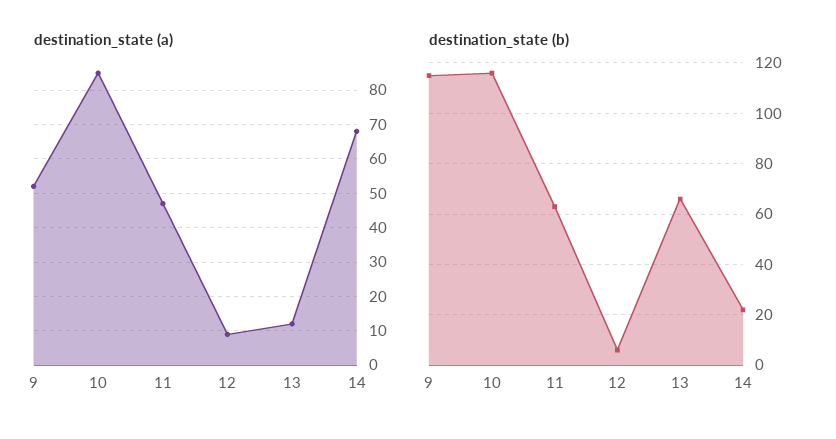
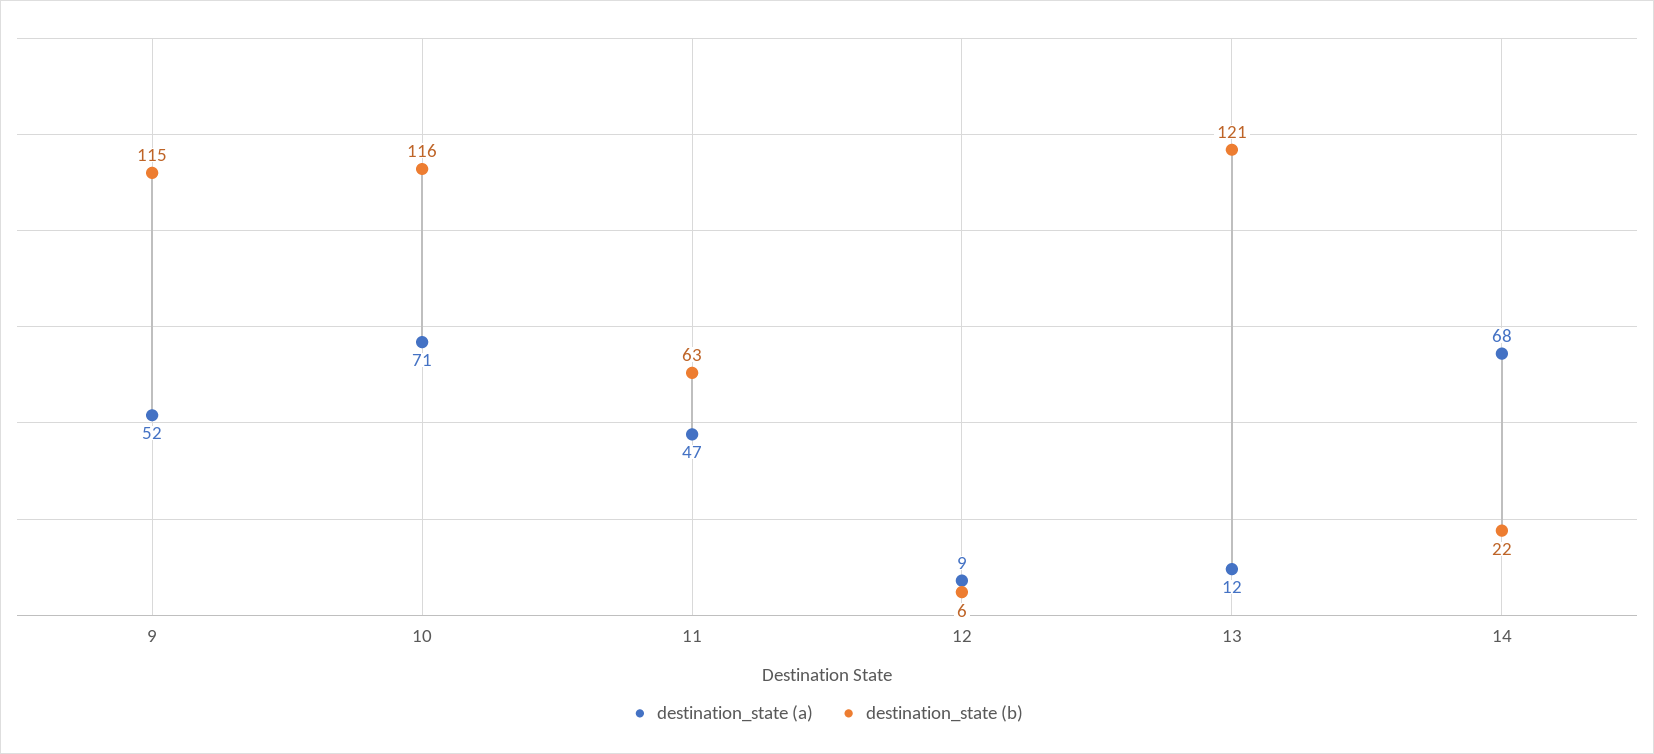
destination_state (a), 10: 85 -> 71
destination_state (b), 13: 65 -> 121

